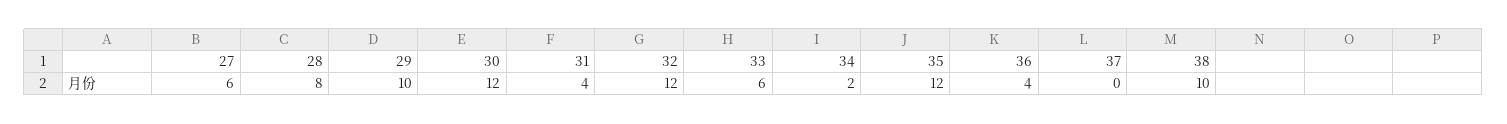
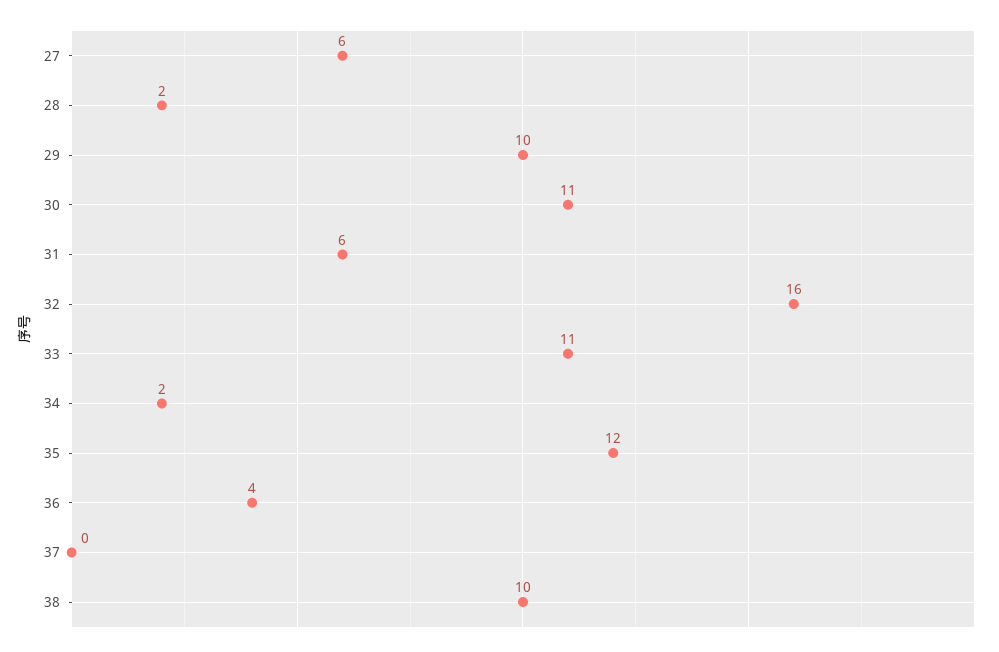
28: 8 -> 2
30: 12 -> 11
31: 4 -> 6
32: 12 -> 16
33: 6 -> 11

